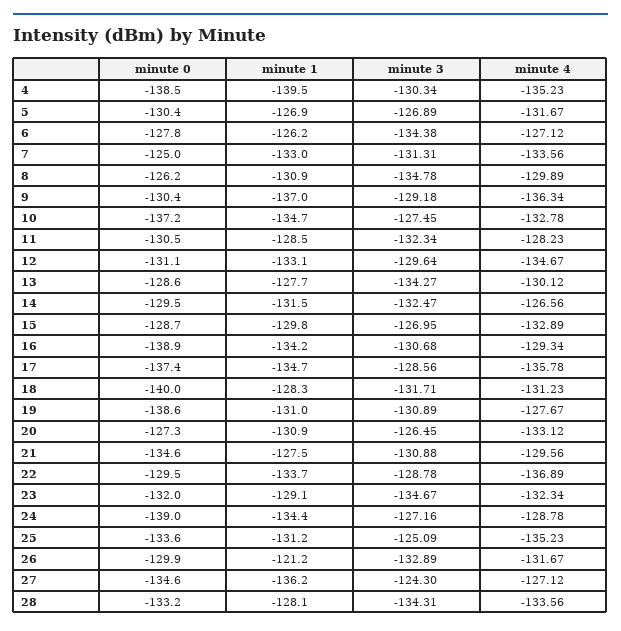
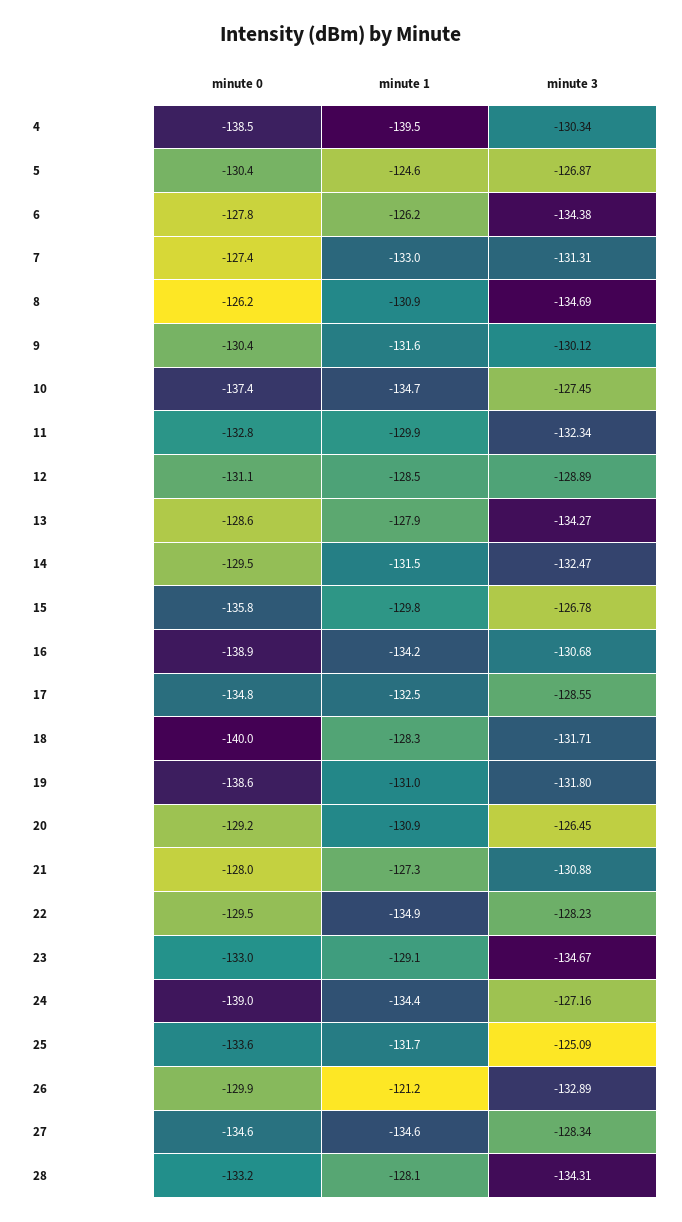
minute 4, 4: -135.23 -> none
minute 1, 5: -126.9 -> -124.6
minute 3, 5: -126.89 -> -126.87
minute 4, 5: -131.67 -> none
minute 4, 6: -127.12 -> none
minute 0, 7: -125 -> -127.4
minute 4, 7: -133.56 -> none
minute 3, 8: -134.78 -> -134.69
minute 4, 8: -129.89 -> none
minute 1, 9: -137 -> -131.6
minute 3, 9: -129.18 -> -130.12
minute 4, 9: -136.34 -> none
minute 0, 10: -137.2 -> -137.4
minute 4, 10: -132.78 -> none
minute 0, 11: -130.5 -> -132.8
minute 1, 11: -128.5 -> -129.9
minute 4, 11: -128.23 -> none
minute 1, 12: -133.1 -> -128.5
minute 3, 12: -129.64 -> -128.89
minute 4, 12: -134.67 -> none
minute 1, 13: -127.7 -> -127.9
minute 4, 13: -130.12 -> none
minute 4, 14: -126.56 -> none
minute 0, 15: -128.7 -> -135.8
minute 3, 15: -126.95 -> -126.78
minute 4, 15: -132.89 -> none
minute 4, 16: -129.34 -> none
minute 0, 17: -137.4 -> -134.8
minute 1, 17: -134.7 -> -132.5
minute 3, 17: -128.56 -> -128.55
minute 4, 17: -135.78 -> none
minute 4, 18: -131.23 -> none
minute 3, 19: -130.89 -> -131.8
minute 4, 19: -127.67 -> none
minute 0, 20: -127.3 -> -129.2
minute 4, 20: -133.12 -> none
minute 0, 21: -134.6 -> -128
minute 1, 21: -127.5 -> -127.3
minute 4, 21: -129.56 -> none
minute 1, 22: -133.7 -> -134.9
minute 3, 22: -128.78 -> -128.23
minute 4, 22: -136.89 -> none
minute 0, 23: -132 -> -133
minute 4, 23: -132.34 -> none
minute 4, 24: -128.78 -> none
minute 1, 25: -131.2 -> -131.7
minute 4, 25: -135.23 -> none
minute 4, 26: -131.67 -> none
minute 1, 27: -136.2 -> -134.6
minute 3, 27: -124.3 -> -128.34
minute 4, 27: -127.12 -> none
minute 4, 28: -133.56 -> none

